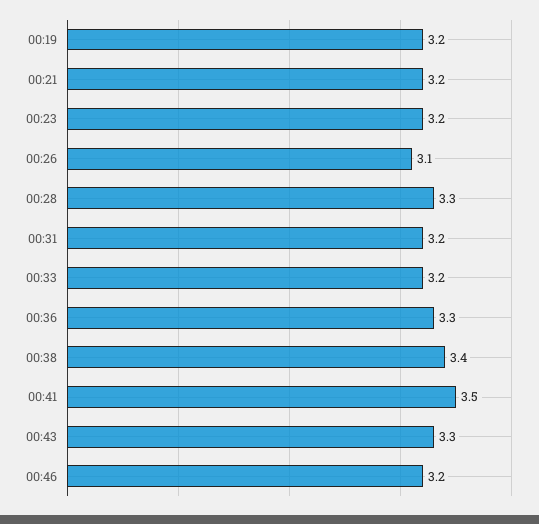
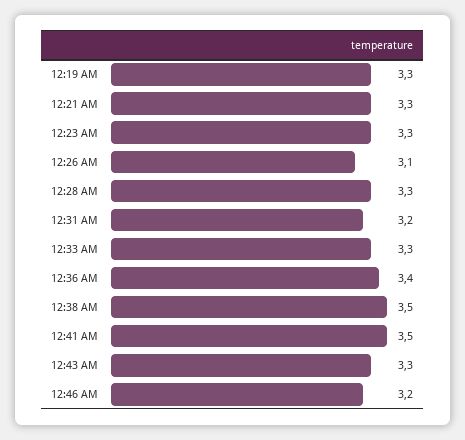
00:19: 3.2 -> 3.3
00:21: 3.2 -> 3.3
00:23: 3.2 -> 3.3
00:33: 3.2 -> 3.3
00:36: 3.3 -> 3.4
00:38: 3.4 -> 3.5

